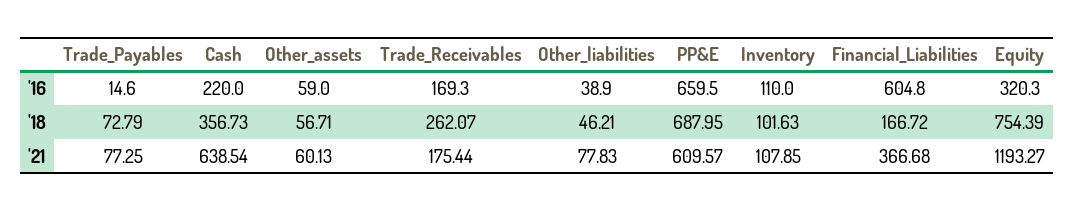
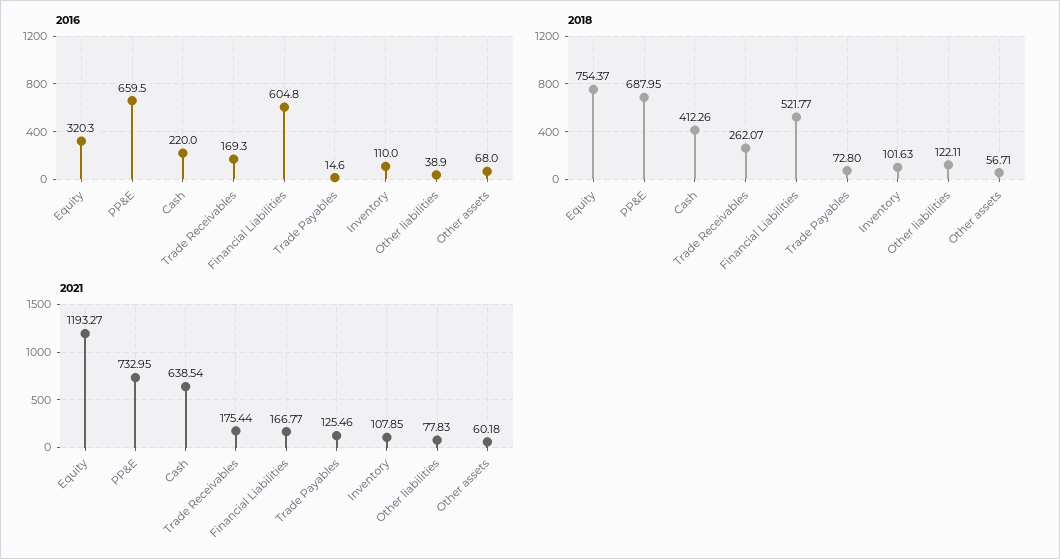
'16, Other_assets: 59 -> 68
'18, Trade_Payables: 72.79 -> 72.8
'18, Cash: 356.73 -> 412.26
'18, Other_liabilities: 46.21 -> 122.11
'18, Financial_Liabilities: 166.72 -> 521.77
'18, Equity: 754.39 -> 754.37
'21, Trade_Payables: 77.25 -> 125.46
'21, Other_assets: 60.13 -> 60.18
'21, PP&E: 609.57 -> 732.95
'21, Financial_Liabilities: 366.68 -> 166.77

